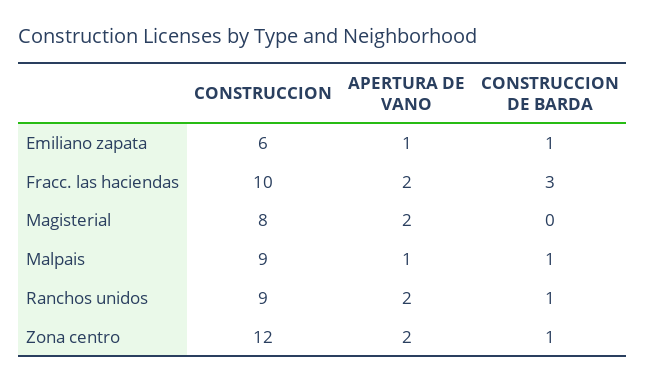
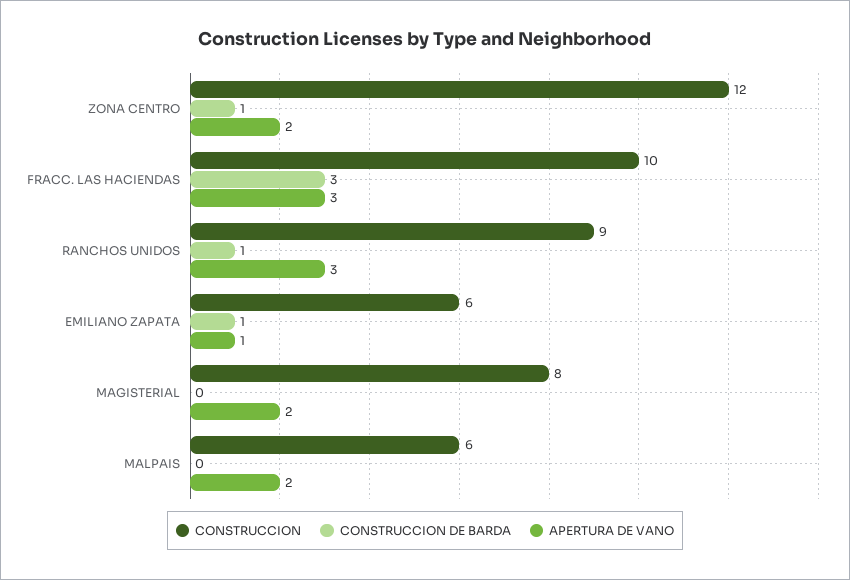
APERTURA DE VANO, Fracc. las haciendas: 2 -> 3
CONSTRUCCION, Malpais: 9 -> 6
APERTURA DE VANO, Malpais: 1 -> 2
CONSTRUCCION DE BARDA, Malpais: 1 -> 0
APERTURA DE VANO, Ranchos unidos: 2 -> 3

